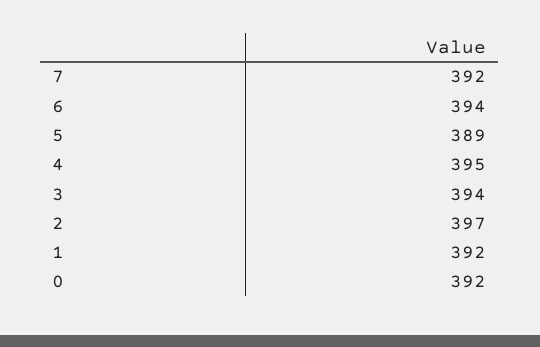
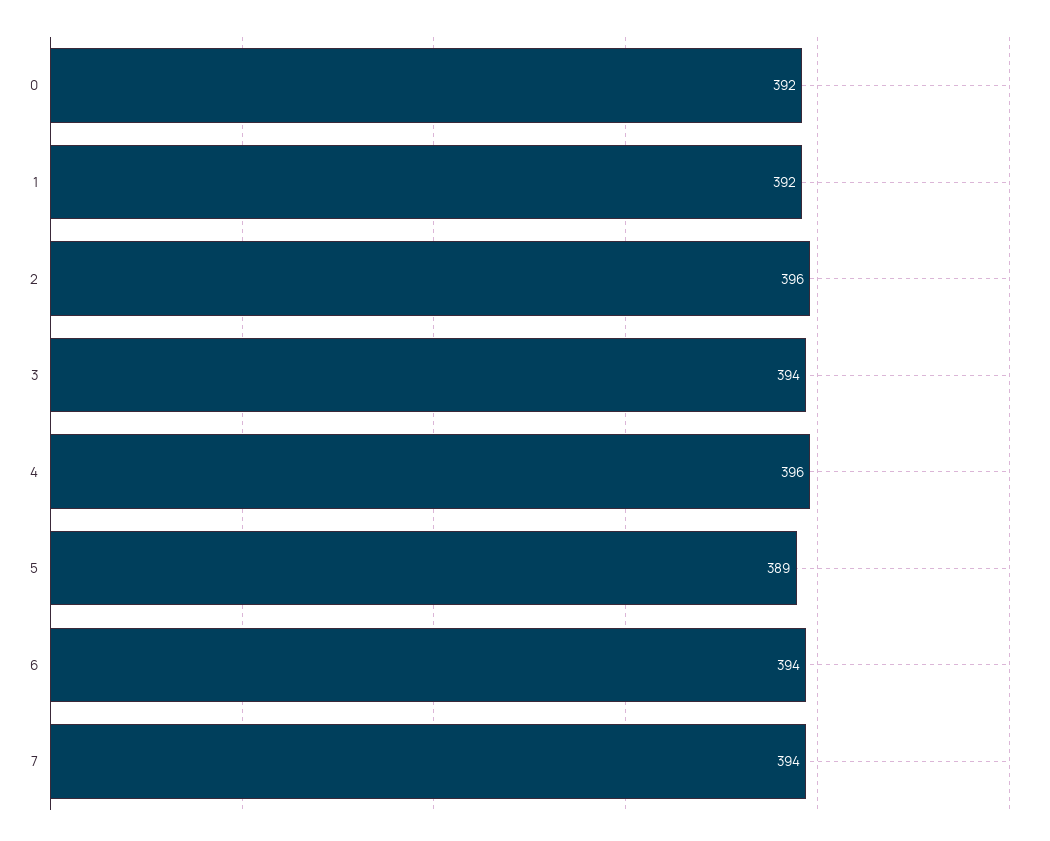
7: 392 -> 394
4: 395 -> 396
2: 397 -> 396

